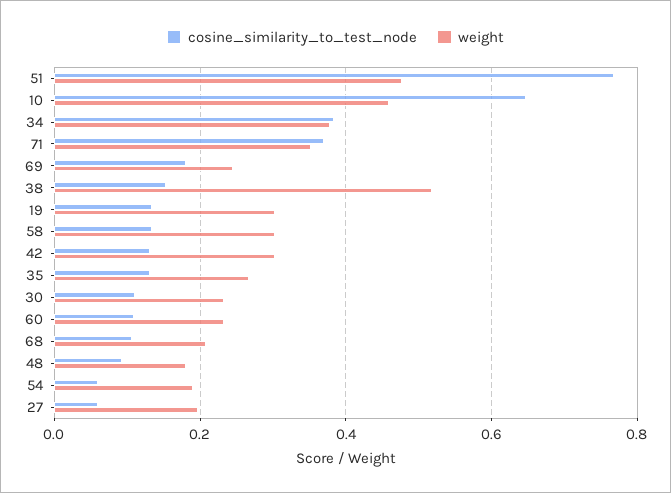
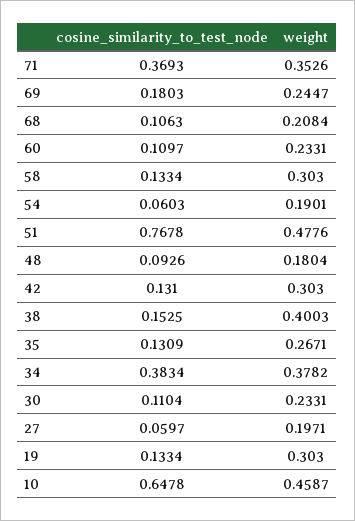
weight, 38: 0.52 -> 0.4003

